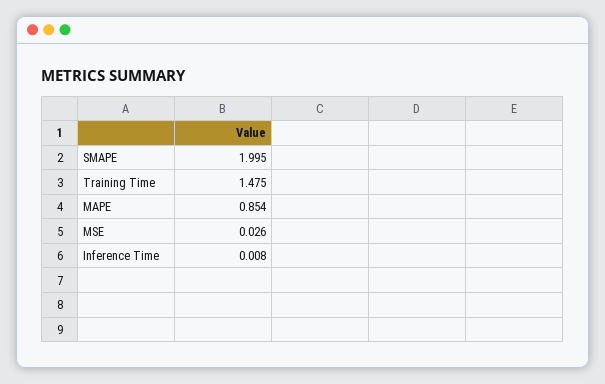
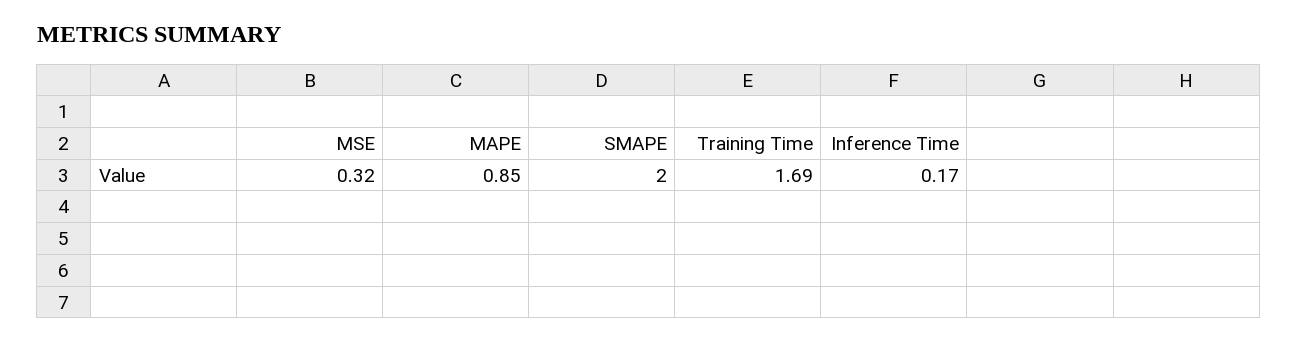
Training Time: 1.475 -> 1.69
MSE: 0.026 -> 0.32
Inference Time: 0.008 -> 0.17

